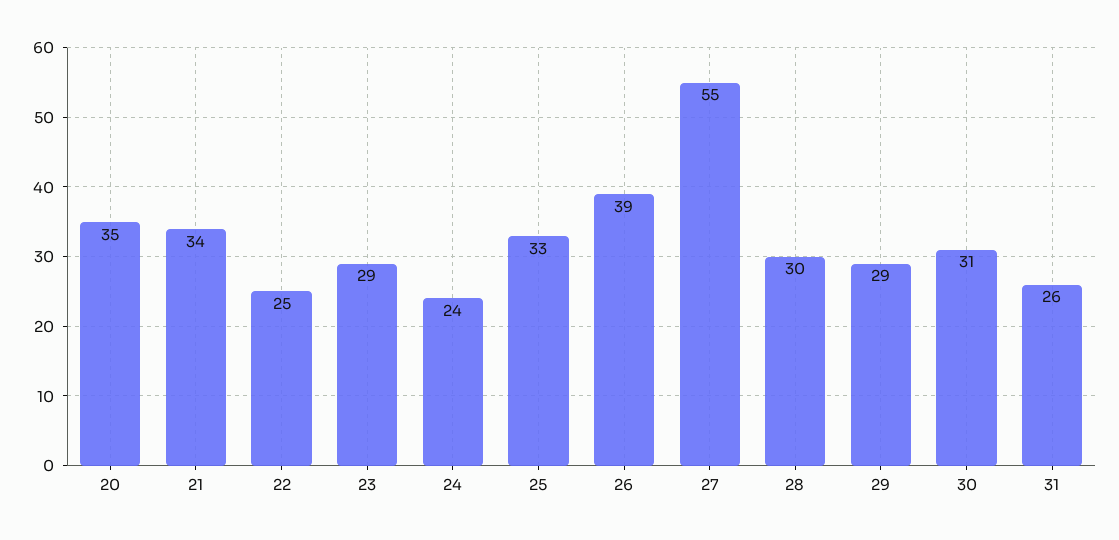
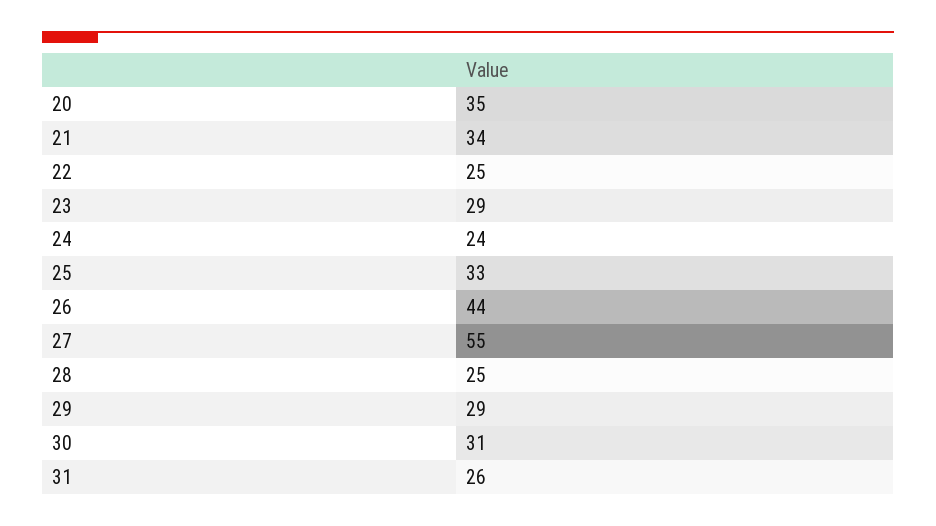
26: 39 -> 44
28: 30 -> 25

